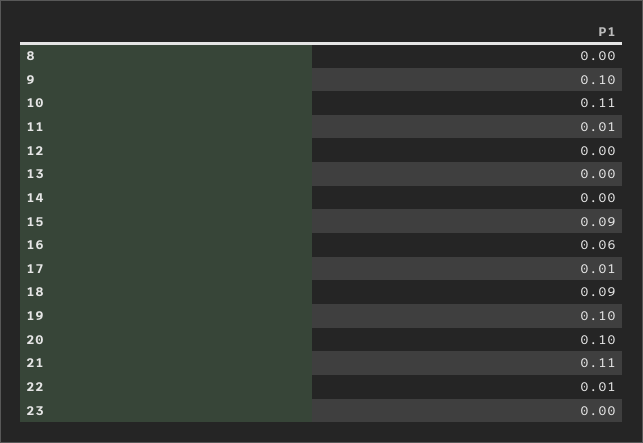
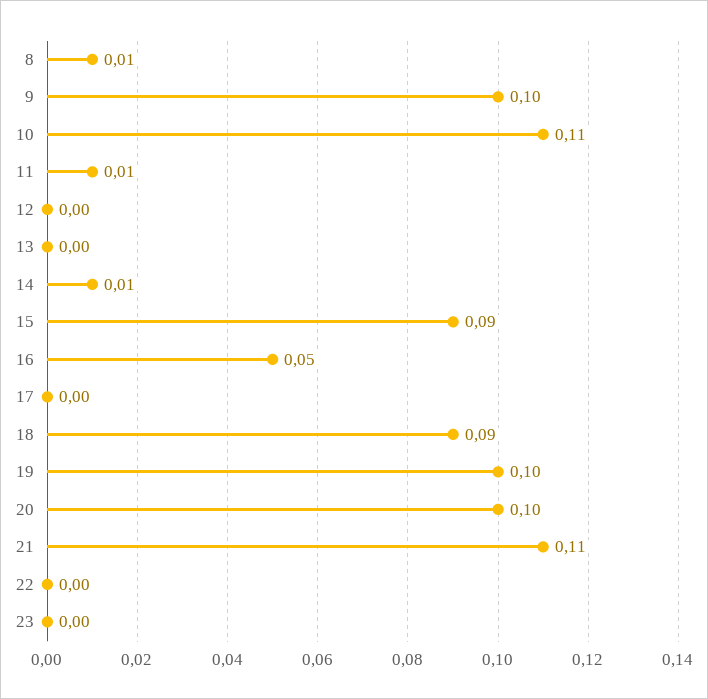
8: 0 -> 0.01
14: 0 -> 0.01
16: 0.06 -> 0.05
17: 0.01 -> 0
22: 0.01 -> 0

